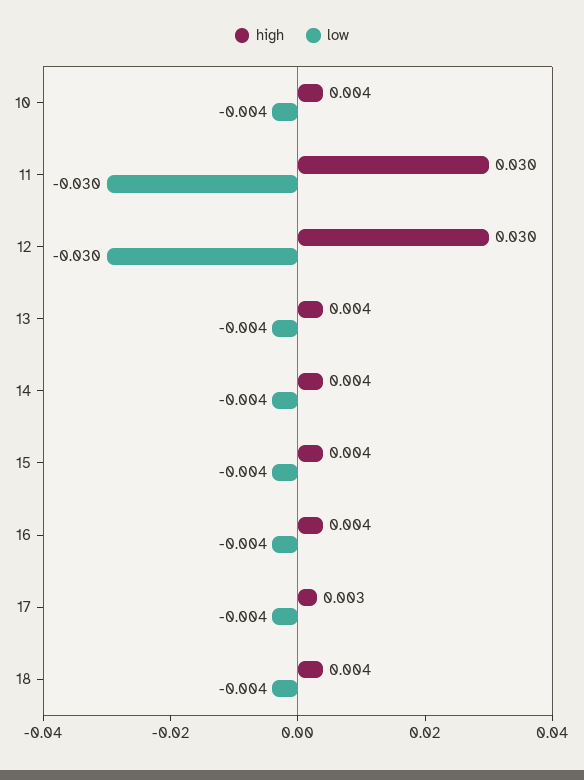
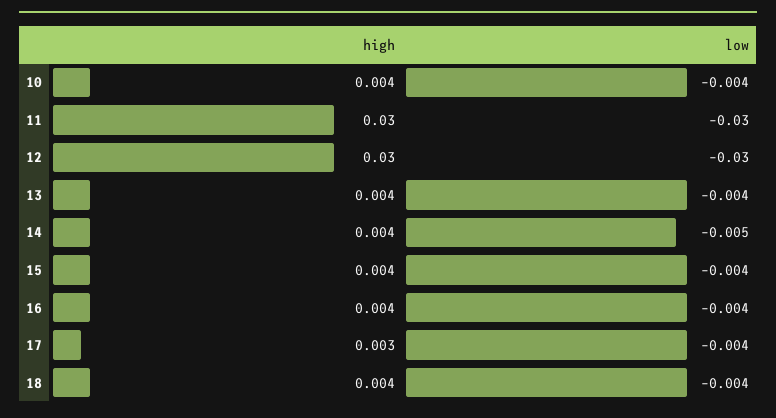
low, 14: -0.004 -> -0.005

